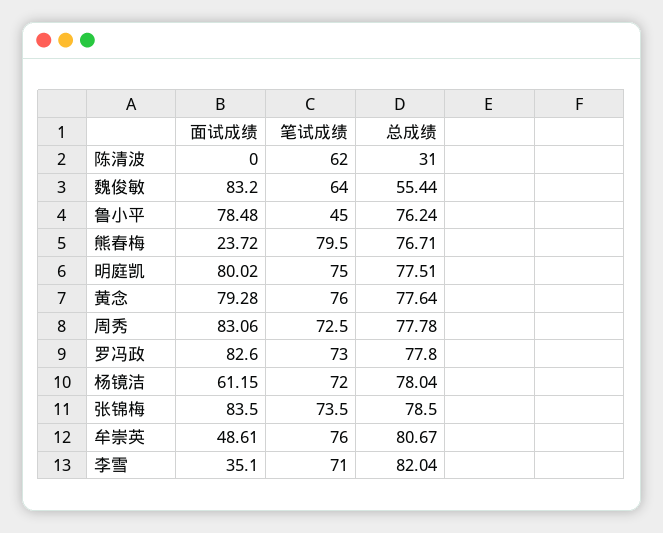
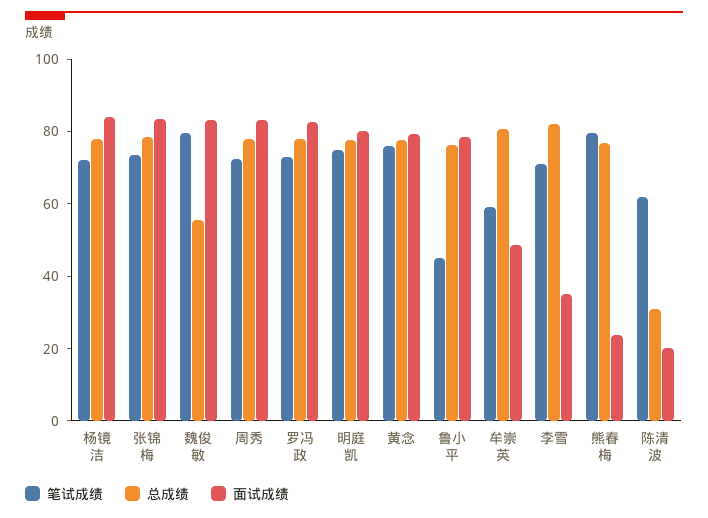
面试成绩, 陈清波: 0 -> 20
笔试成绩, 魏俊敏: 64 -> 80
面试成绩, 杨镜洁: 61.15 -> 85
笔试成绩, 牟崇英: 76 -> 60

